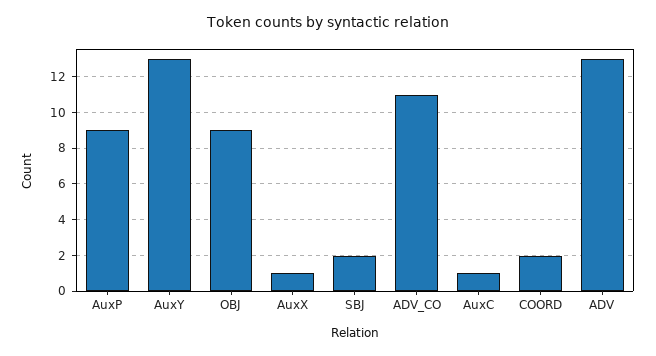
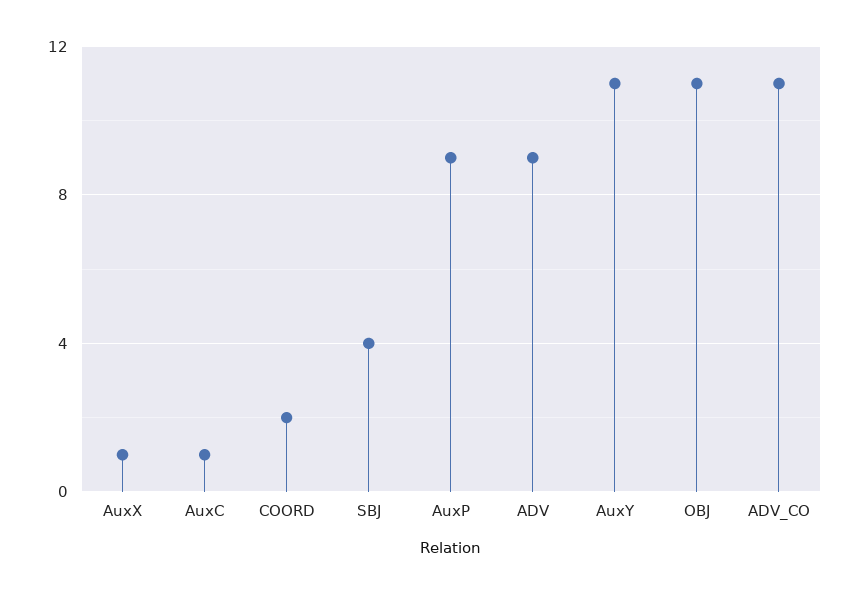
AuxY: 13 -> 11
OBJ: 9 -> 11
SBJ: 2 -> 4
ADV: 13 -> 9

